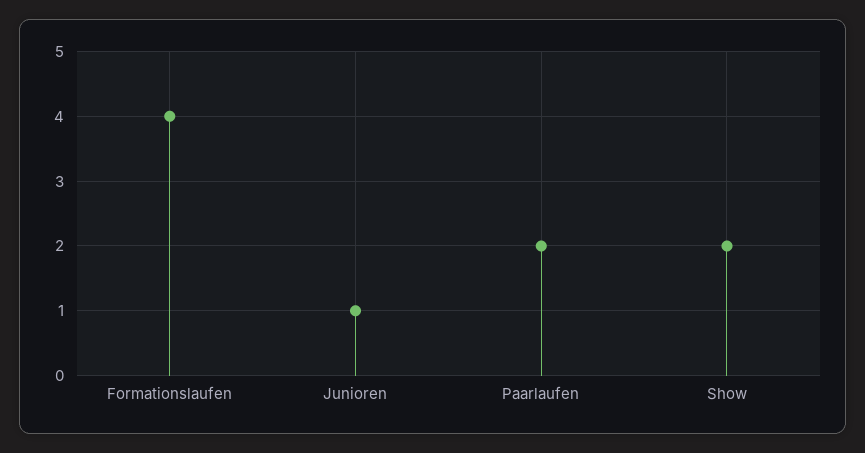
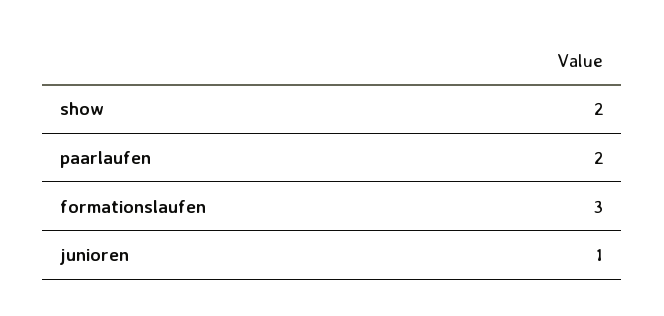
Formationslaufen: 4 -> 3

